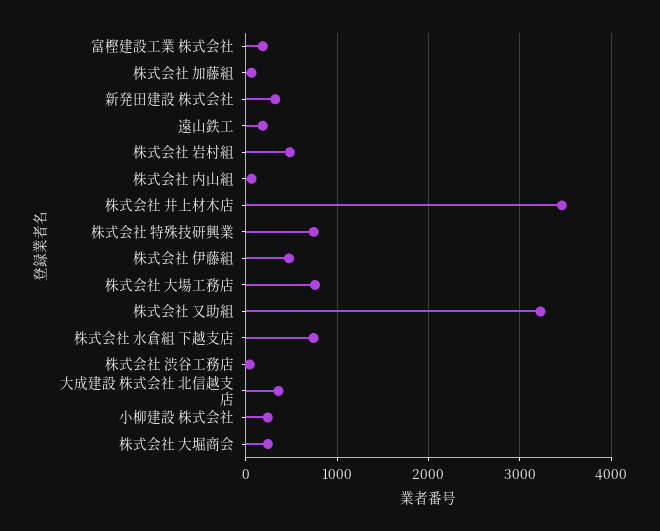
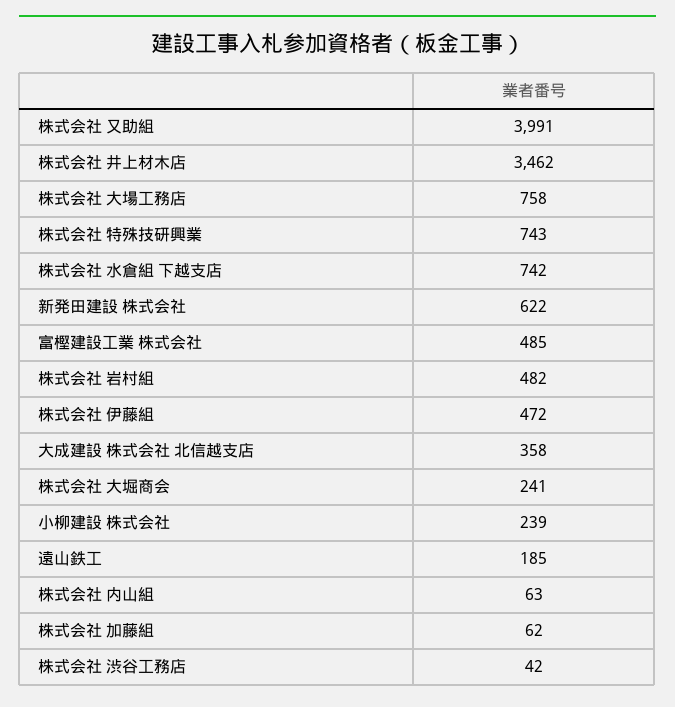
富樫建設工業 株式会社: 200 -> 485
新発田建設 株式会社: 300 -> 622
株式会社 又助組: 3200 -> 3991

